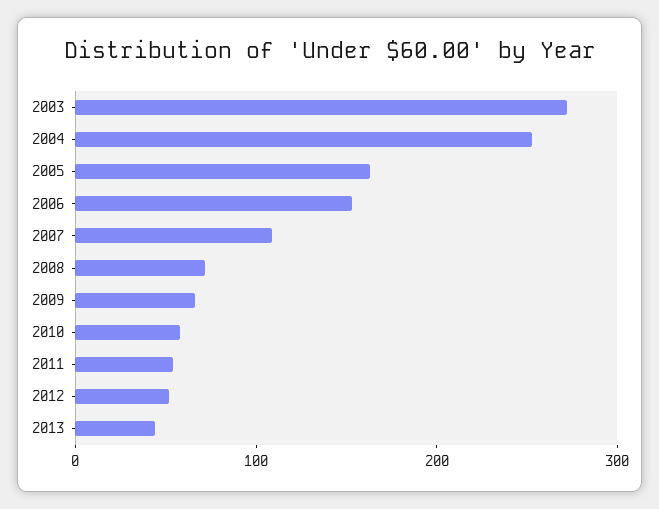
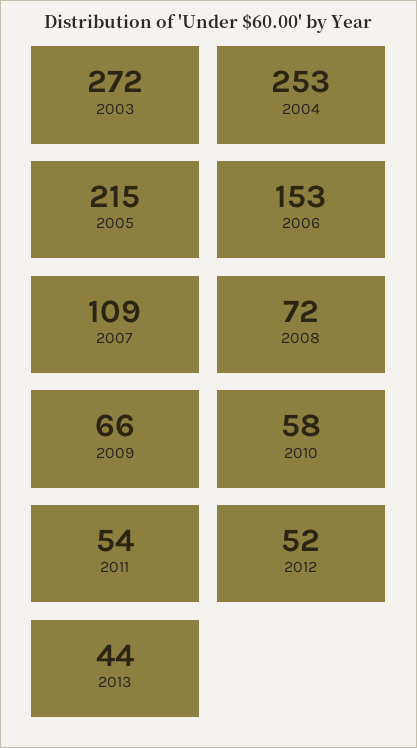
2005: 160 -> 215

